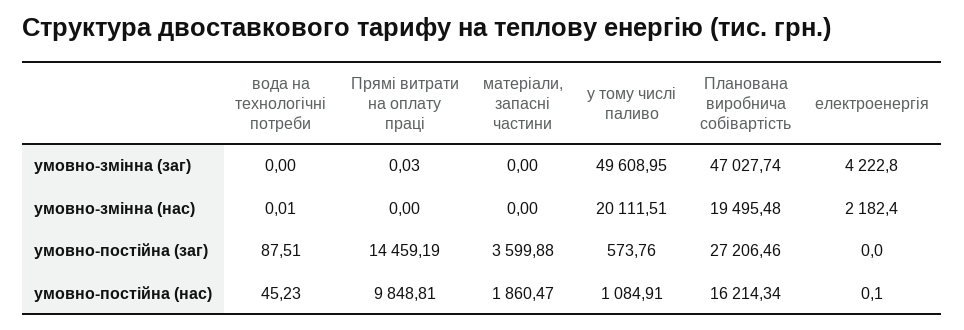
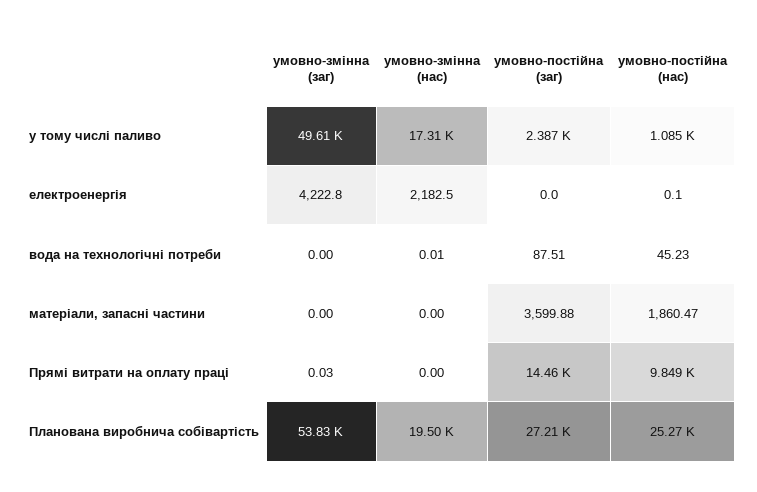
Планована виробнича собівартість, умовно-змінна (заг): 47027.74 -> 53830
у тому числі паливо, умовно-змінна (нас): 20111.51 -> 17310
електроенергія, умовно-змінна (нас): 2182.4 -> 2182.5
у тому числі паливо, умовно-постійна (заг): 573.76 -> 2387
Планована виробнича собівартість, умовно-постійна (нас): 16214.34 -> 25270

